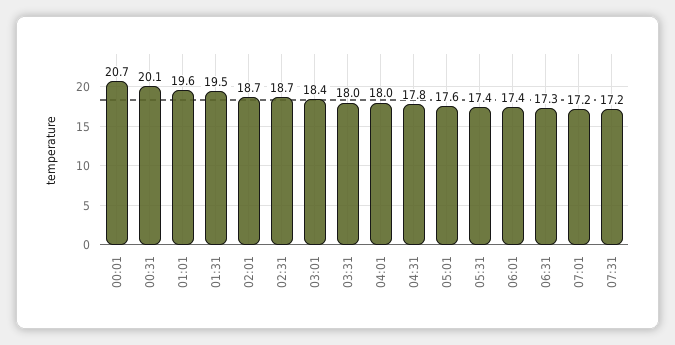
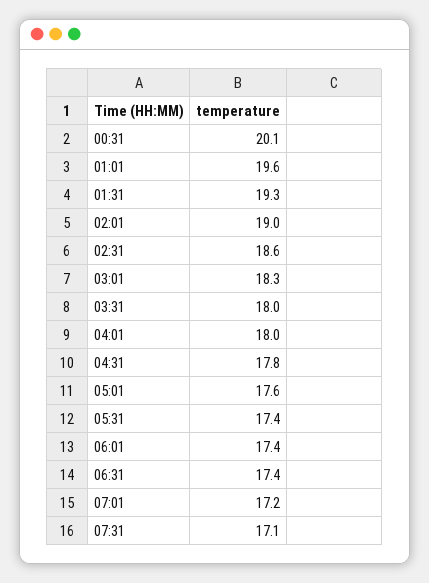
00:01: 20.7 -> none
01:31: 19.5 -> 19.3
02:01: 18.7 -> 19
02:31: 18.7 -> 18.6
03:01: 18.4 -> 18.3
06:31: 17.3 -> 17.4
07:31: 17.2 -> 17.1

